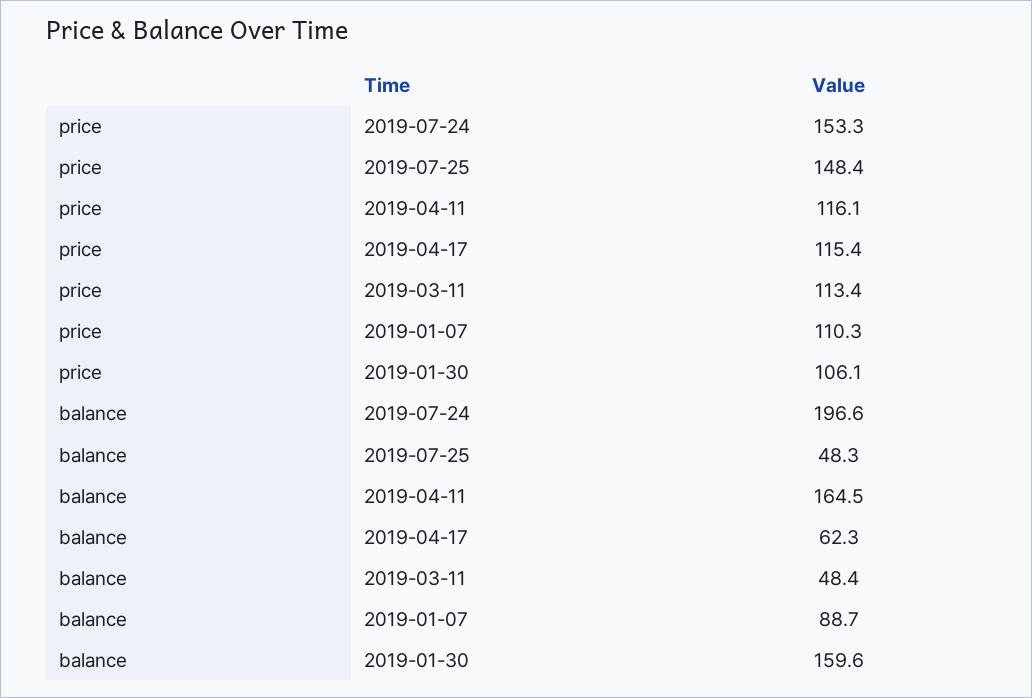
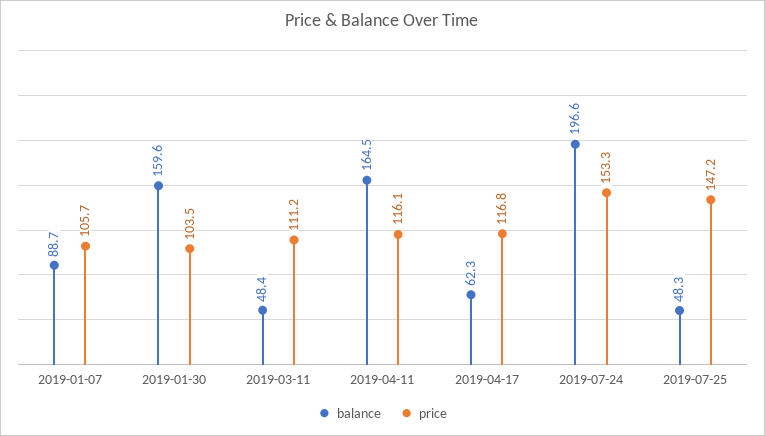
price, 2019-07-25: 148.4 -> 147.2
price, 2019-04-17: 115.4 -> 116.8
price, 2019-03-11: 113.4 -> 111.2
price, 2019-01-07: 110.3 -> 105.7
price, 2019-01-30: 106.1 -> 103.5

